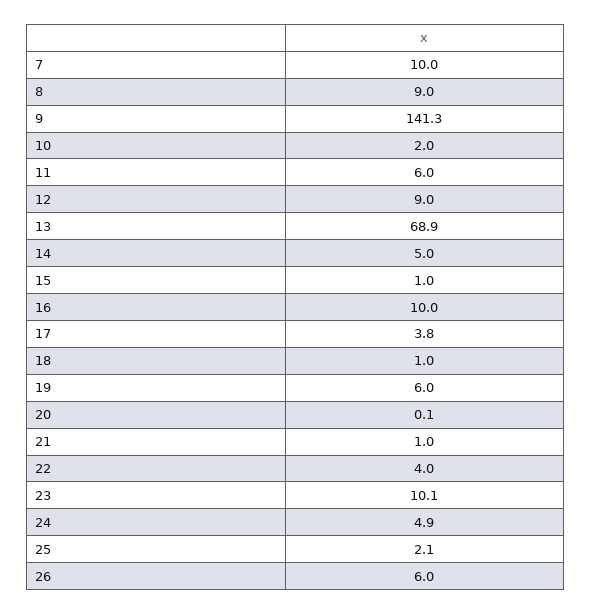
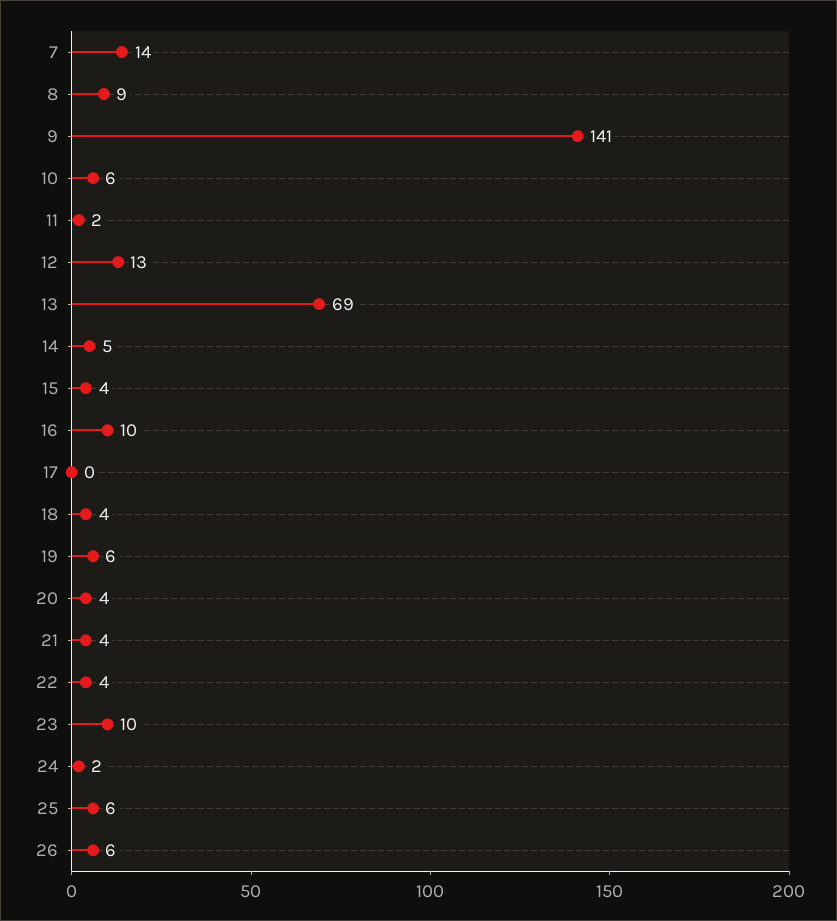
7: 10 -> 14
10: 2 -> 6
11: 6 -> 2
12: 9 -> 13
15: 1 -> 4
17: 3.8 -> 0
18: 1 -> 4
20: 0.1 -> 4
21: 1 -> 4
24: 4.9 -> 2
25: 2.1 -> 6

